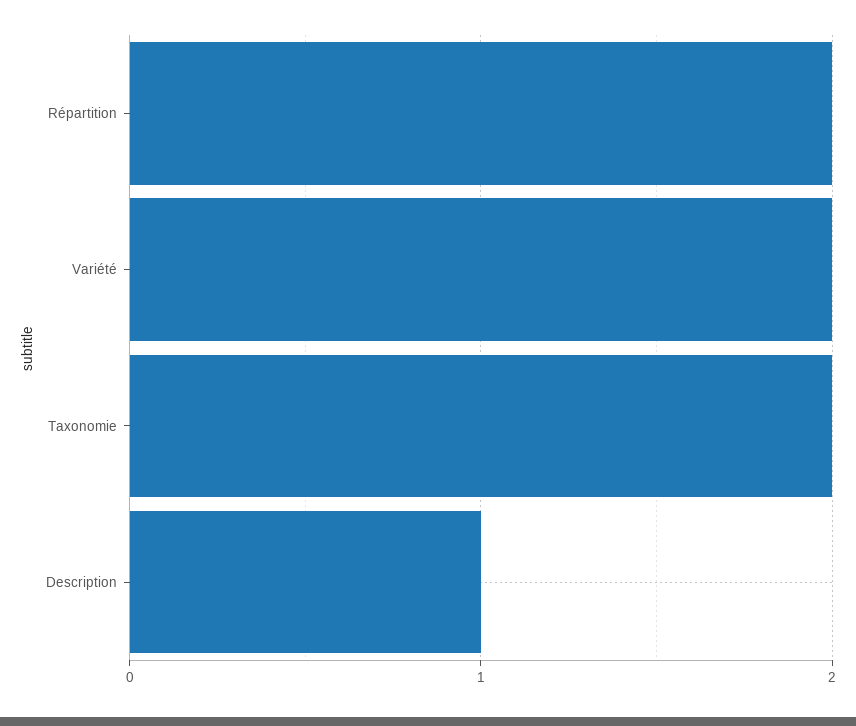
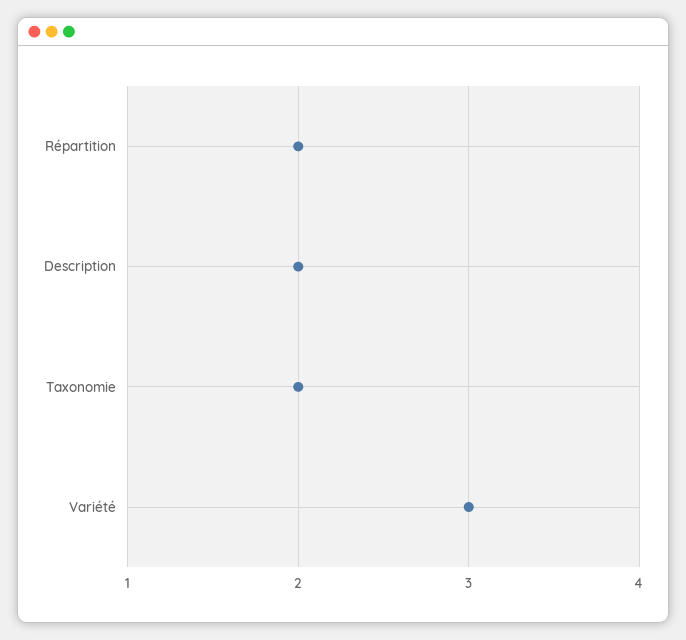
Variété: 2 -> 3
Description: 1 -> 2

